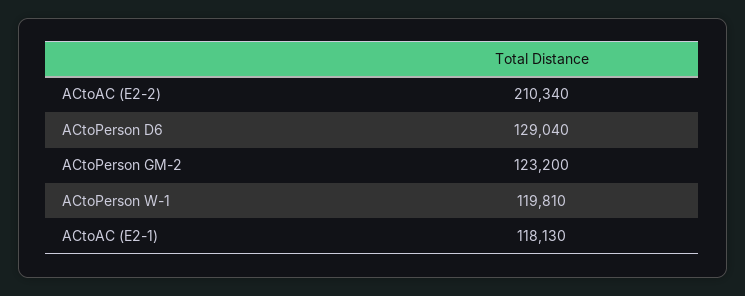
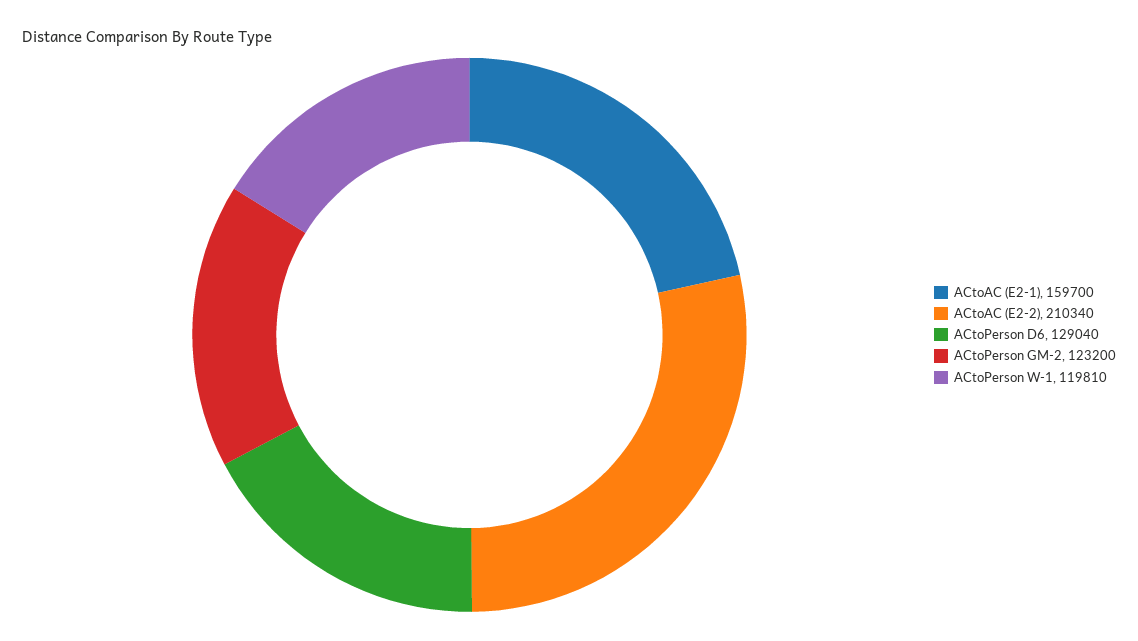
ACtoAC (E2-1): 118130 -> 159700

